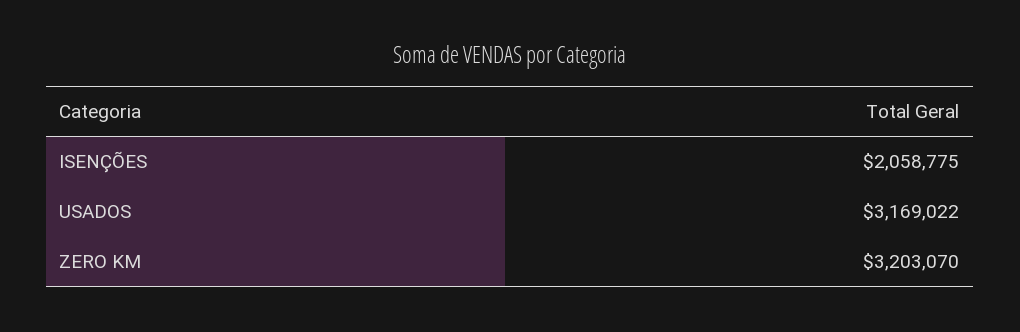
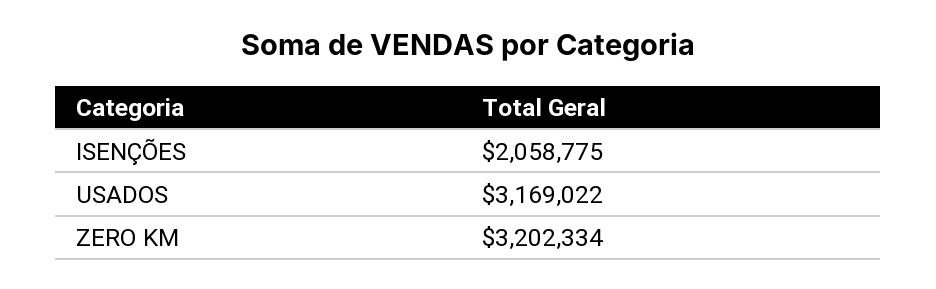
ZERO KM: 3203070 -> 3202334

